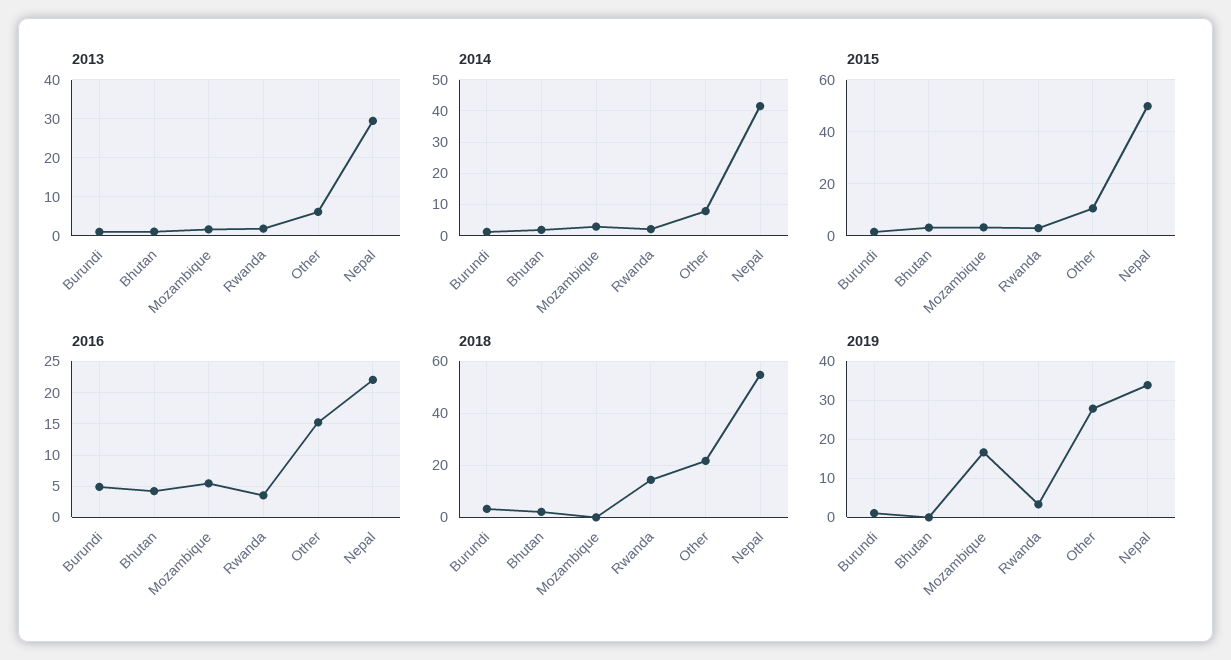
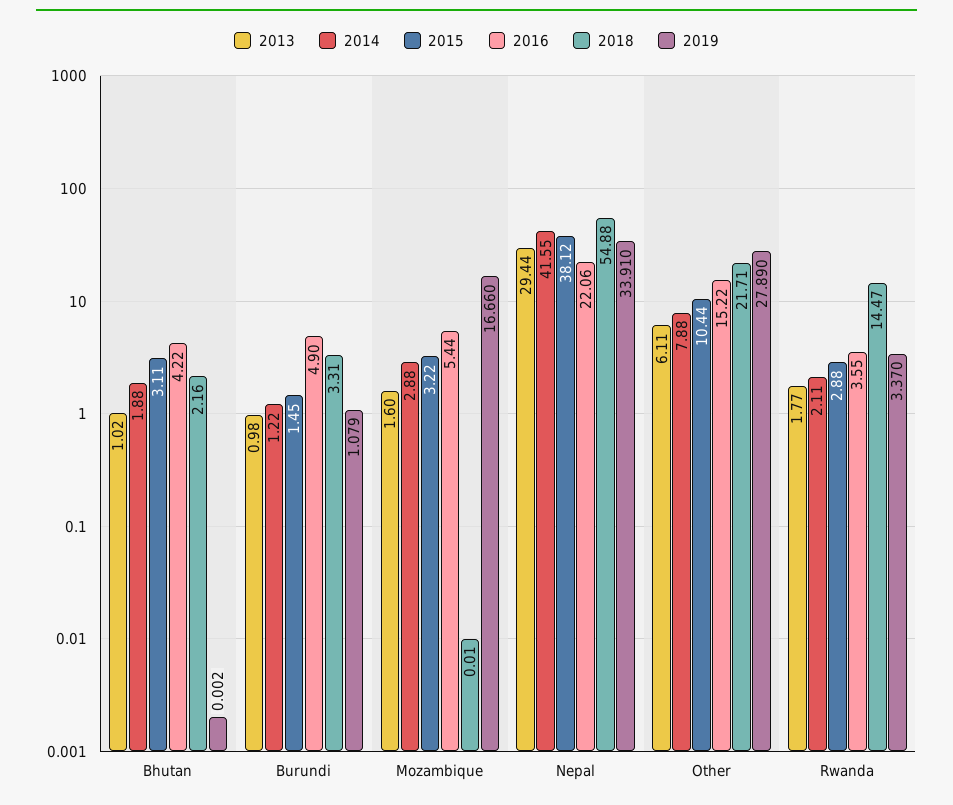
2015, Nepal: 50 -> 38.12

